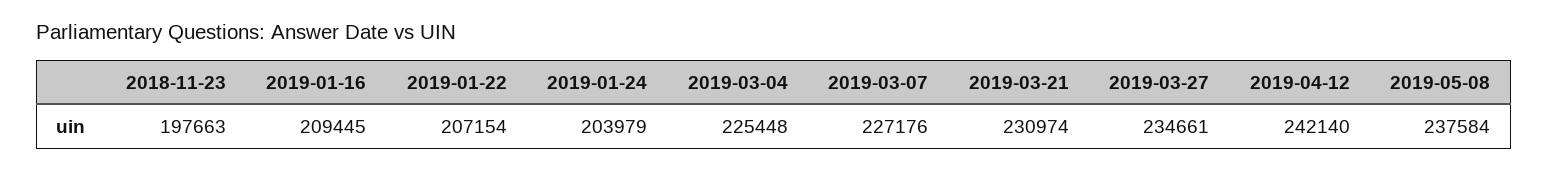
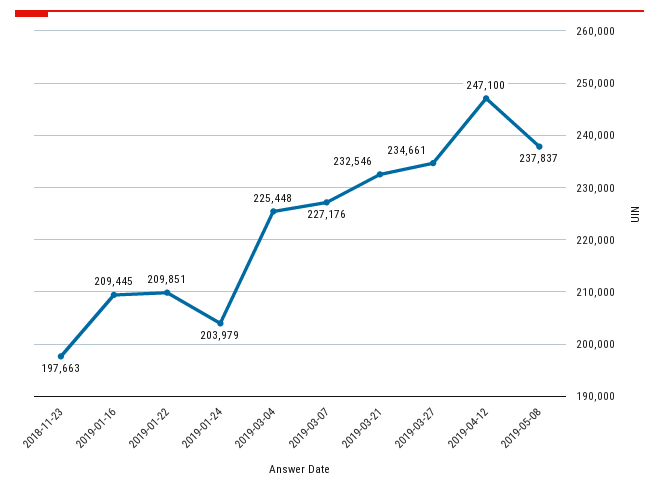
2019-01-22: 207154 -> 209851
2019-03-21: 230974 -> 232546
2019-04-12: 242140 -> 247100
2019-05-08: 237584 -> 237837

